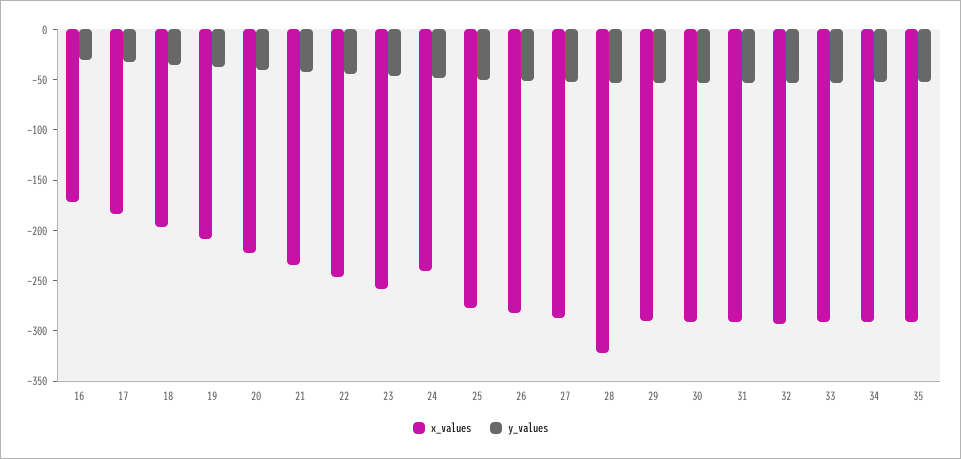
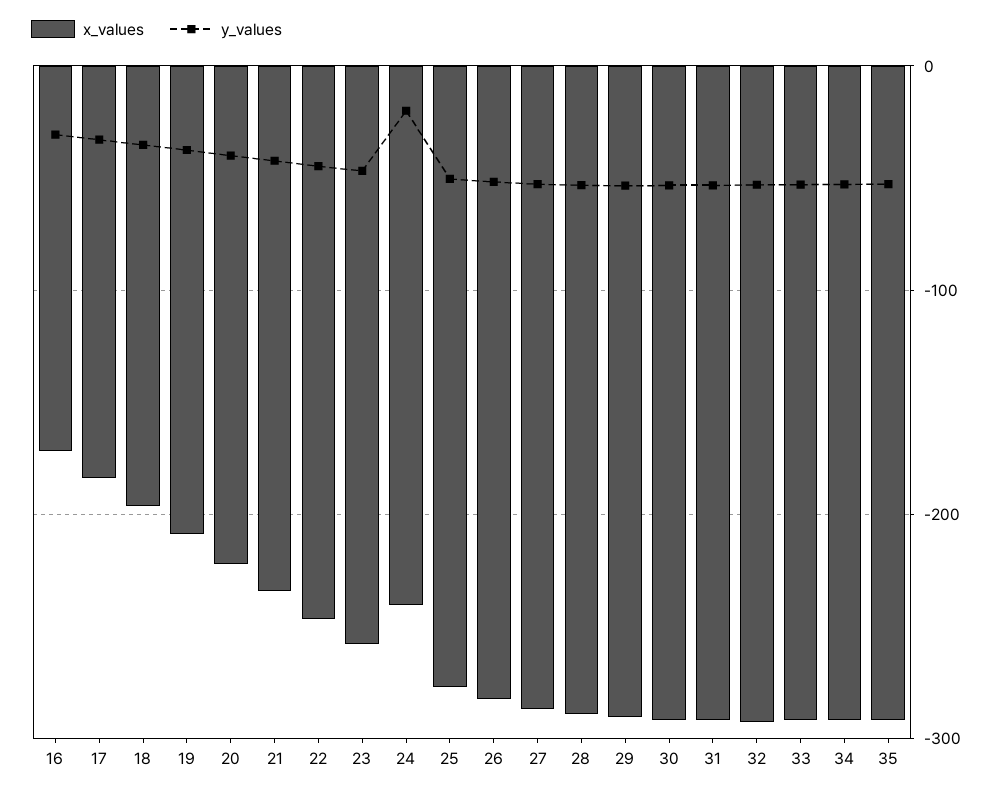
y_values, 24: -50 -> -20
x_values, 28: -320 -> -290

